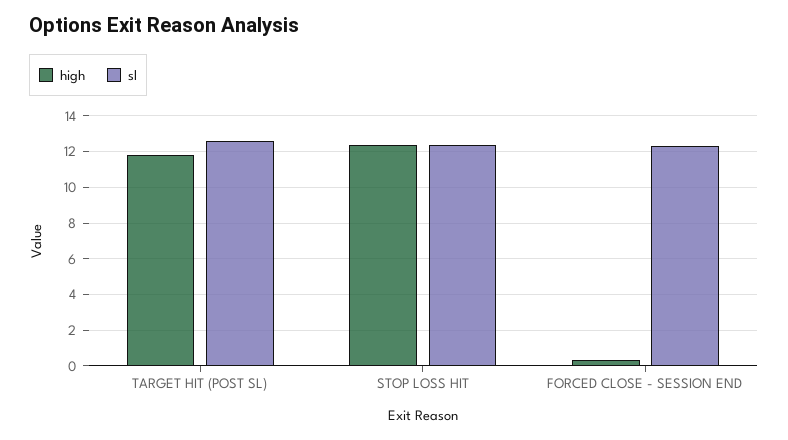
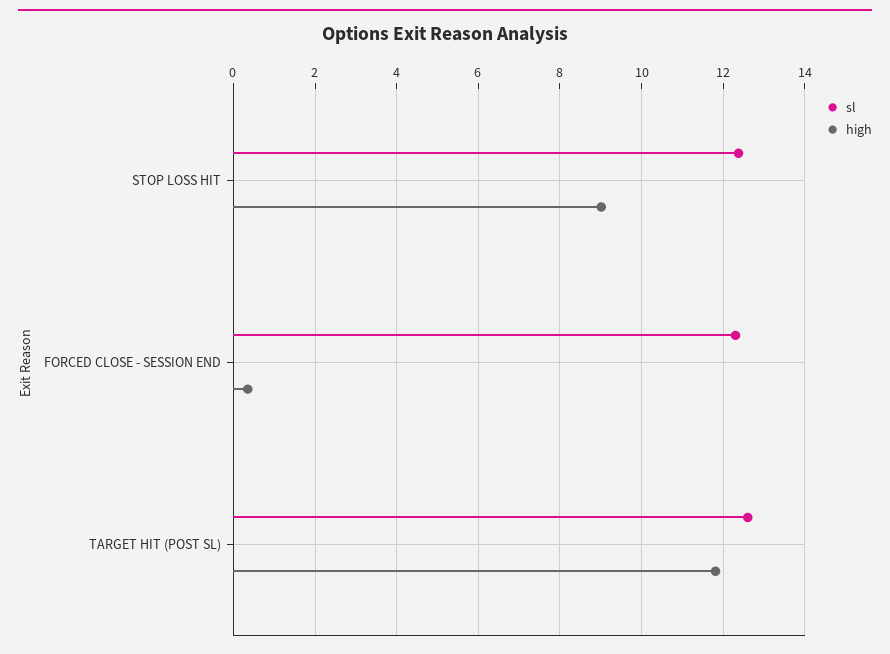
high, STOP LOSS HIT: 12.5 -> 9

